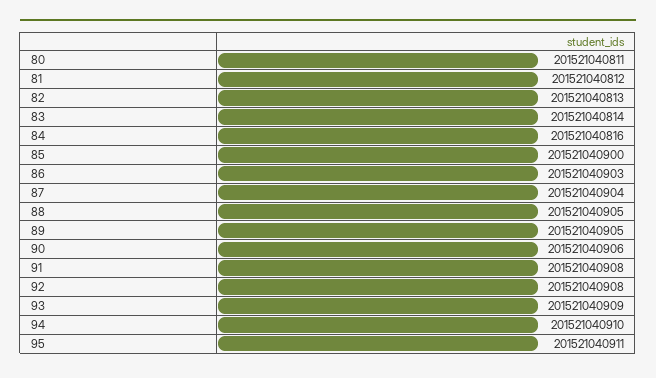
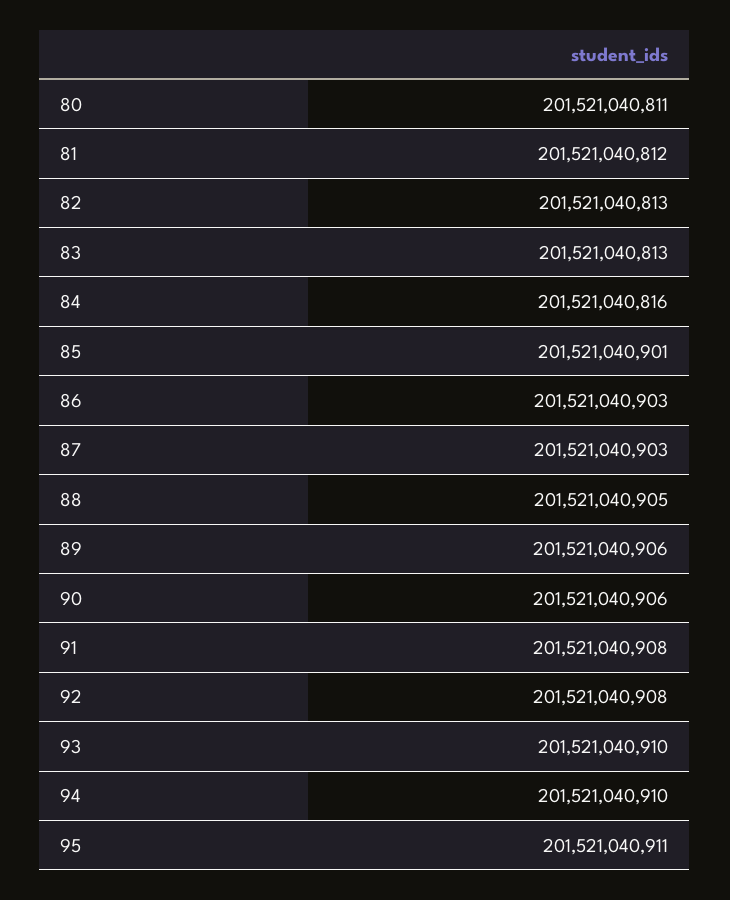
83: 201521040814 -> 201521040813
85: 201521040900 -> 201521040901
87: 201521040904 -> 201521040903
89: 201521040905 -> 201521040906
93: 201521040909 -> 201521040910

